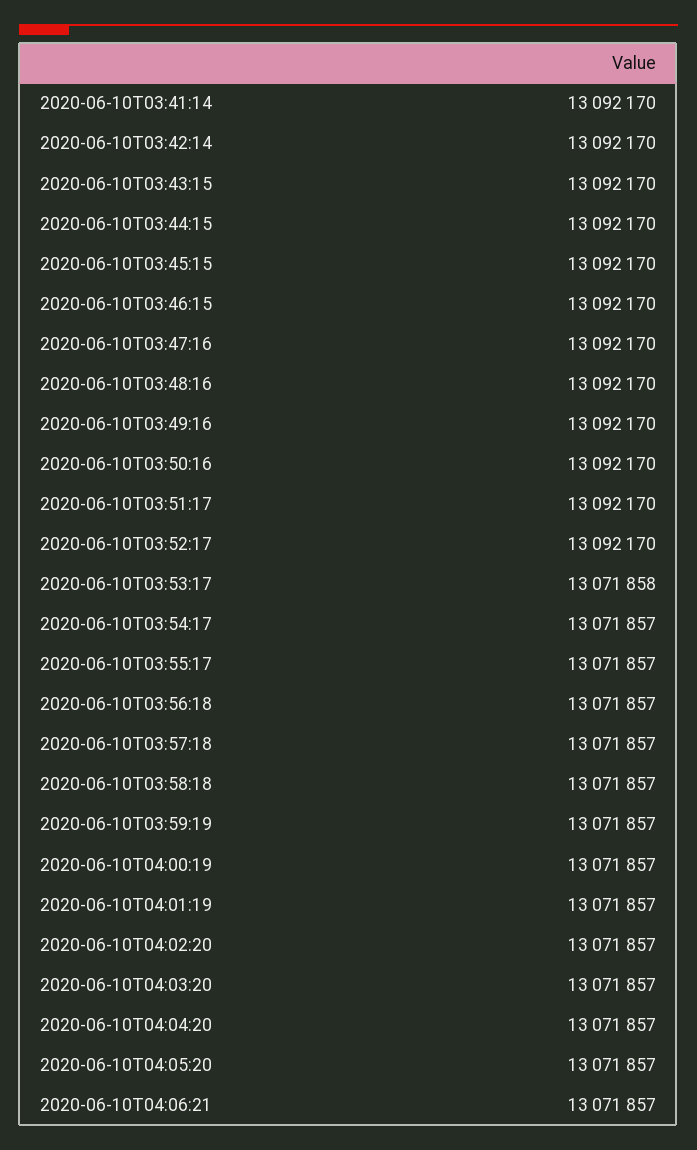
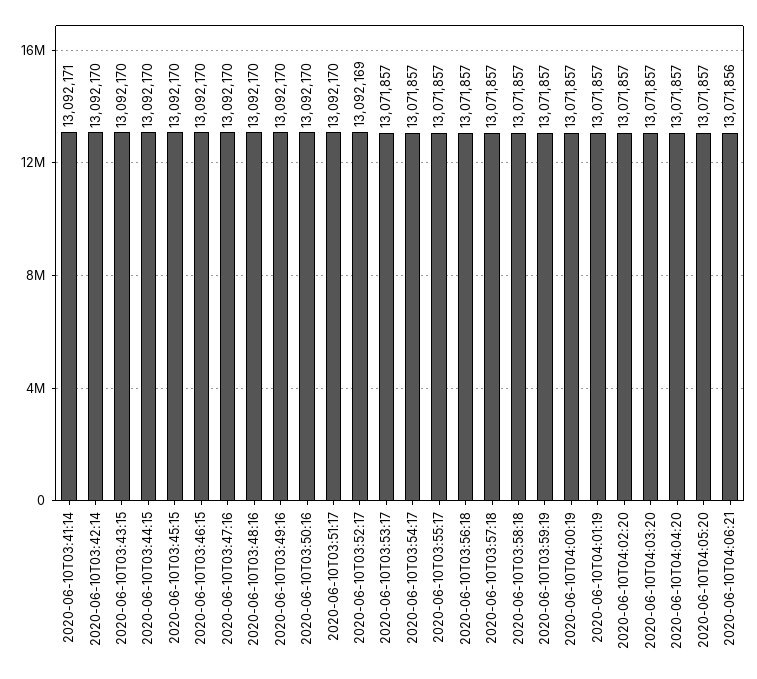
2020-06-10T03:41:14: 13092170 -> 13092171
2020-06-10T03:52:17: 13092170 -> 13092169
2020-06-10T03:53:17: 13071858 -> 13071857
2020-06-10T04:06:21: 13071857 -> 13071856

